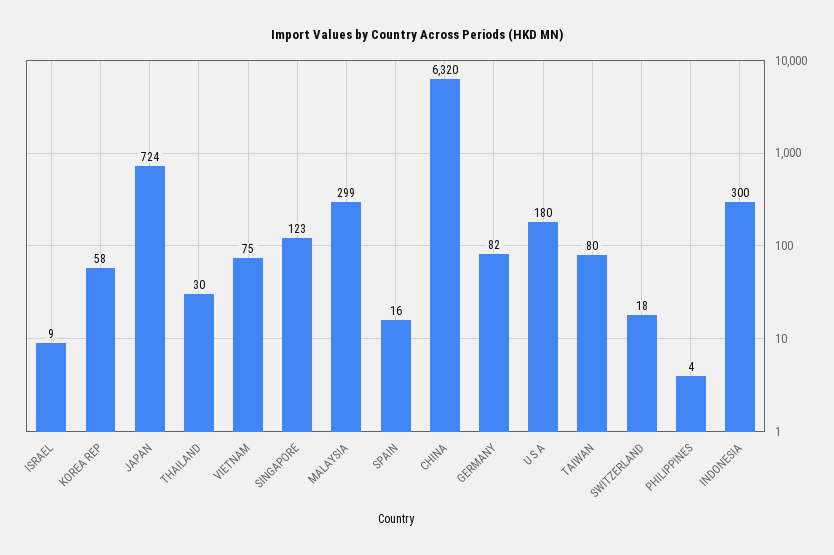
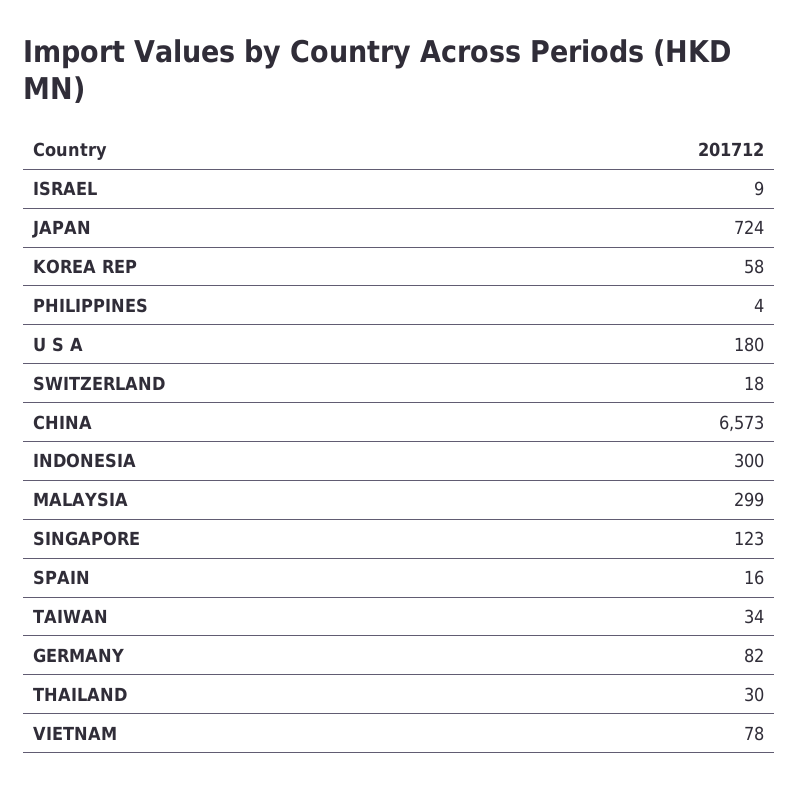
VIETNAM: 75 -> 78
CHINA: 6320 -> 6573
TAIWAN: 80 -> 34

